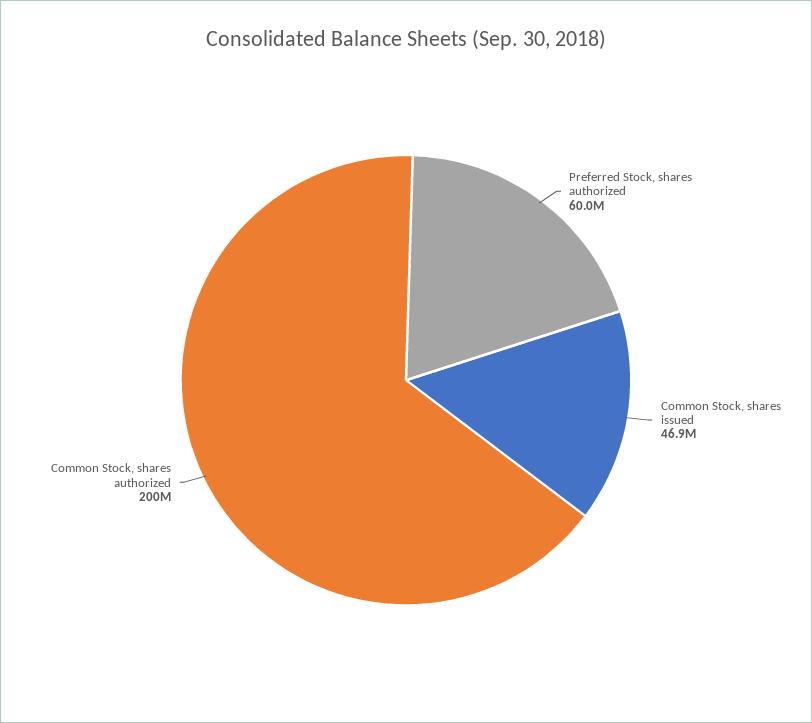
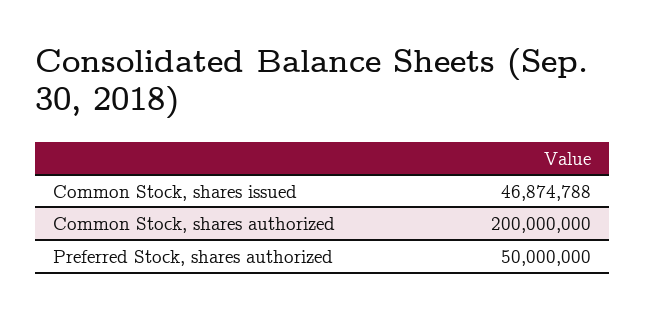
Preferred Stock, shares authorized: 60000000 -> 50000000

